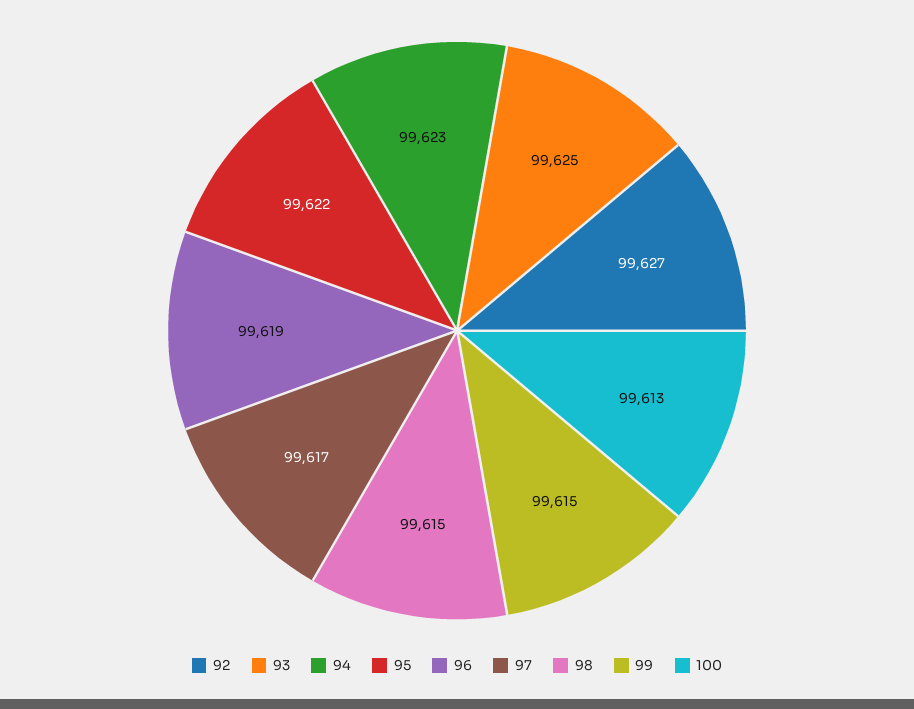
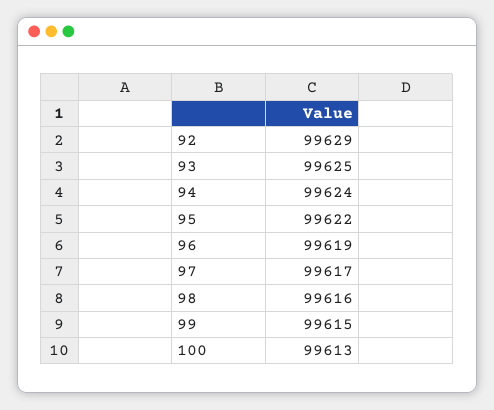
92: 99627 -> 99629
94: 99623 -> 99624
98: 99615 -> 99616

